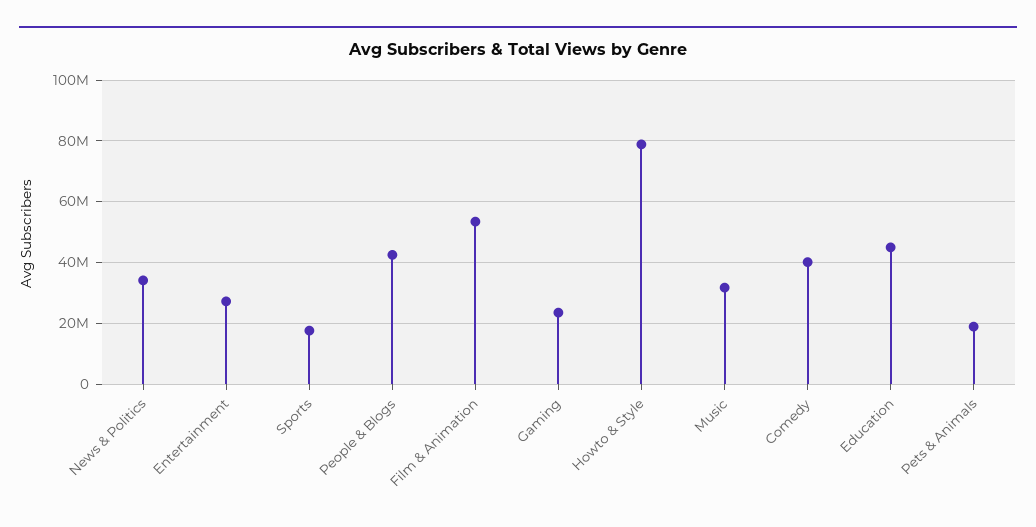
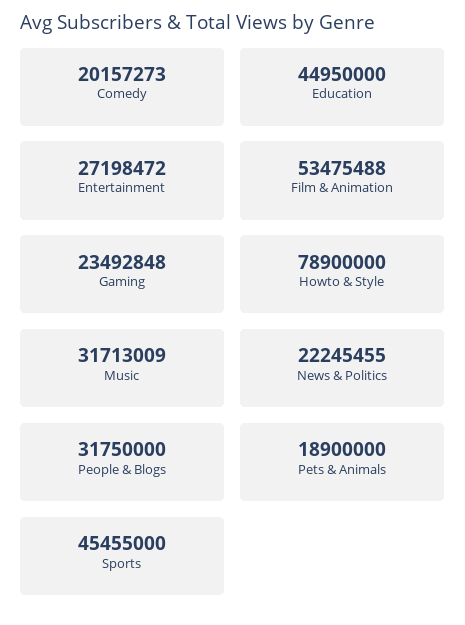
News & Politics: 34000000 -> 22245455
Sports: 18000000 -> 45455000
People & Blogs: 42000000 -> 31750000
Comedy: 40000000 -> 20157273

